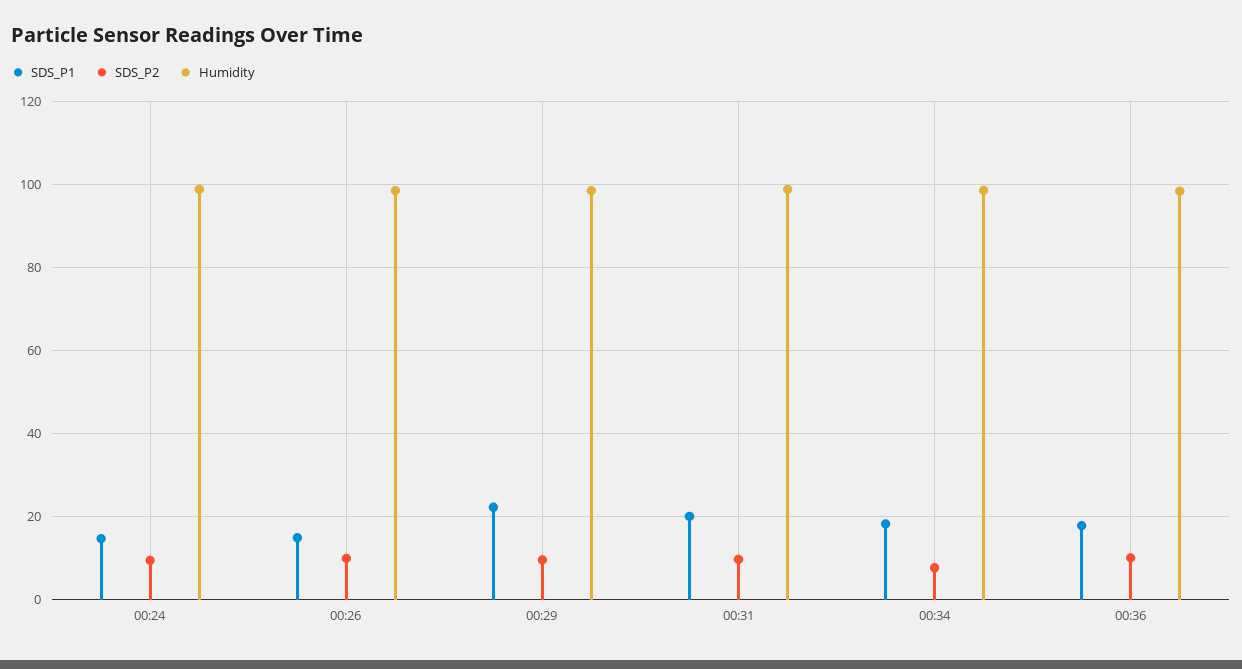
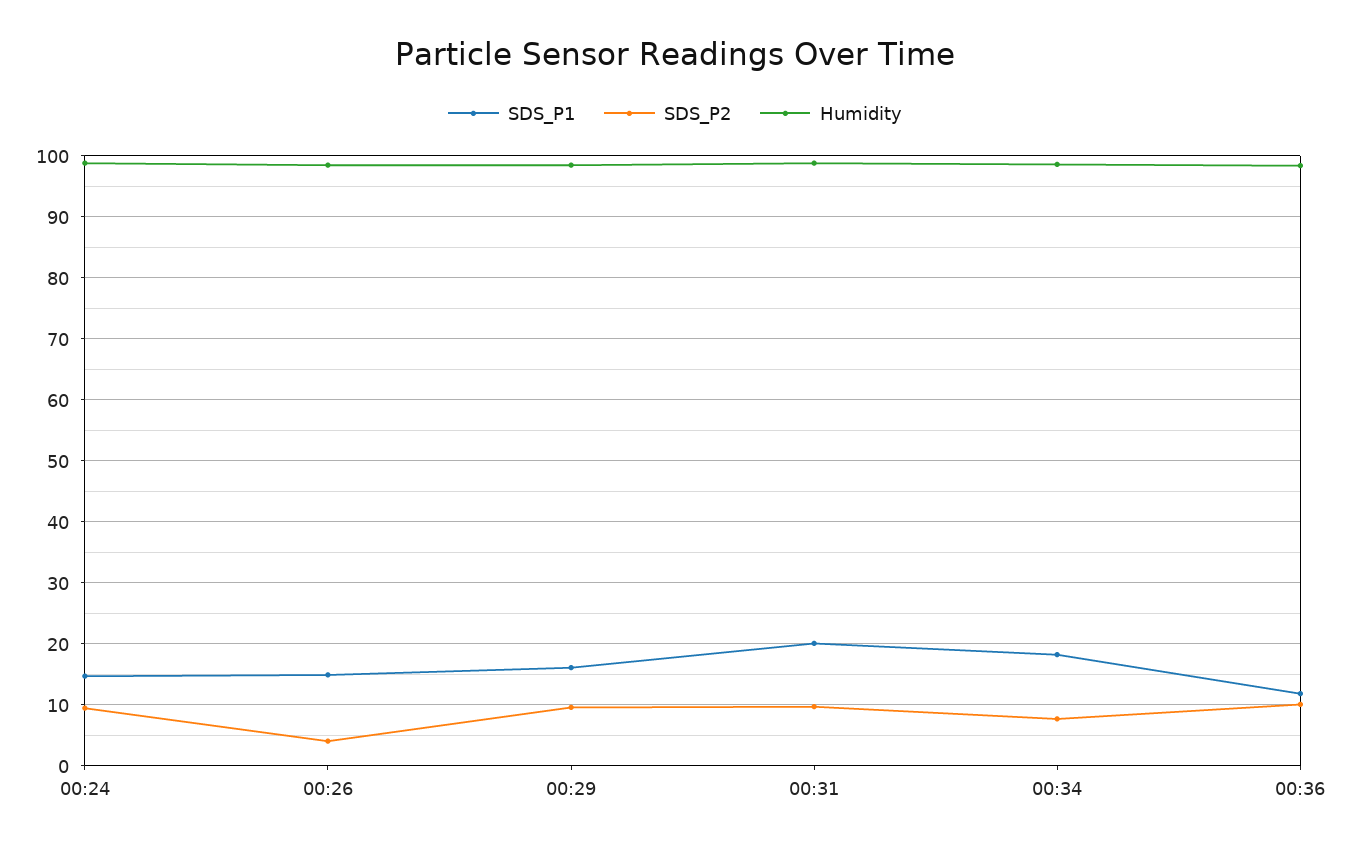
SDS_P2, 00:26: 10 -> 4
SDS_P1, 00:29: 22 -> 16
SDS_P1, 00:36: 18 -> 12

